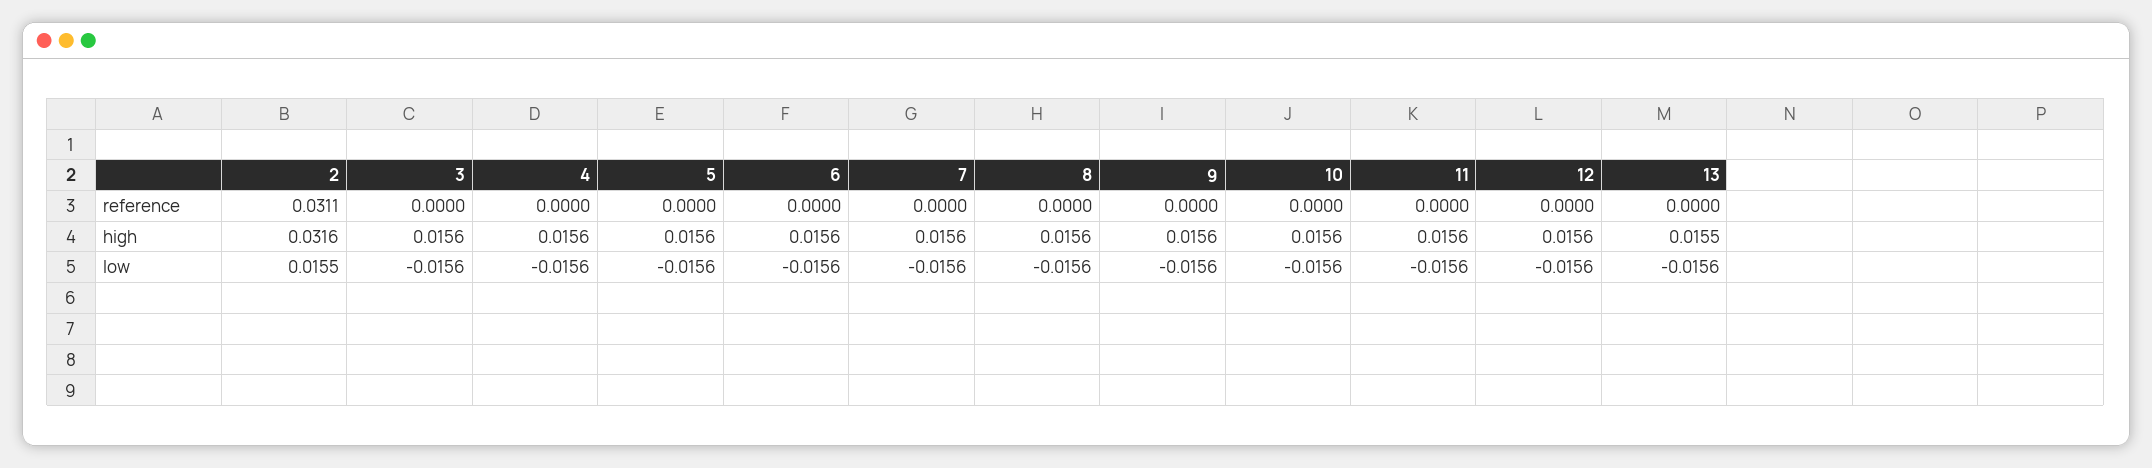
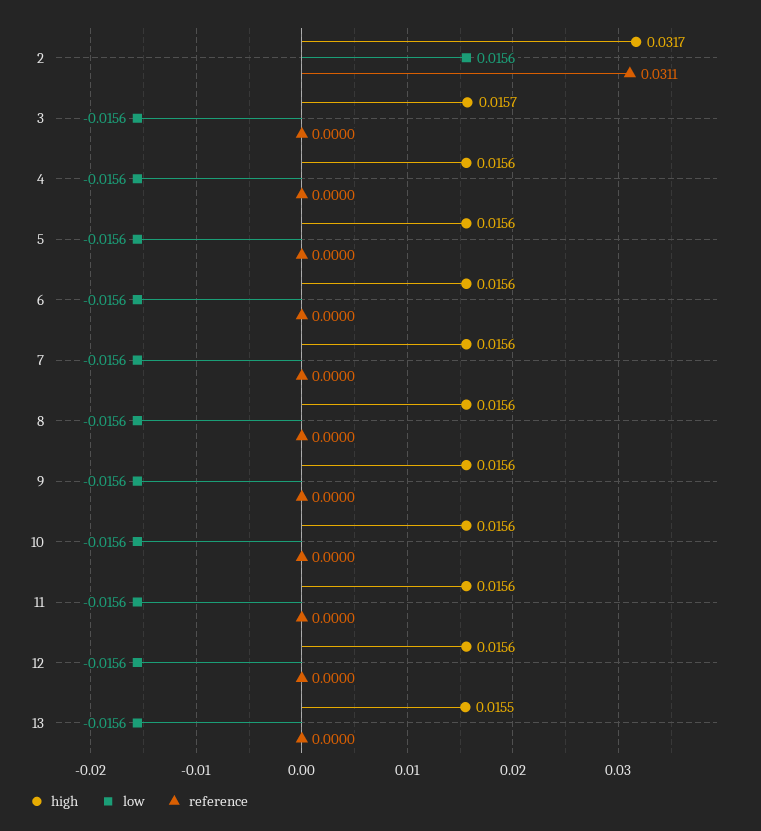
high, 2: 0.0316 -> 0.0317
high, 3: 0.0156 -> 0.0157
low, 2: 0.0155 -> 0.0156

